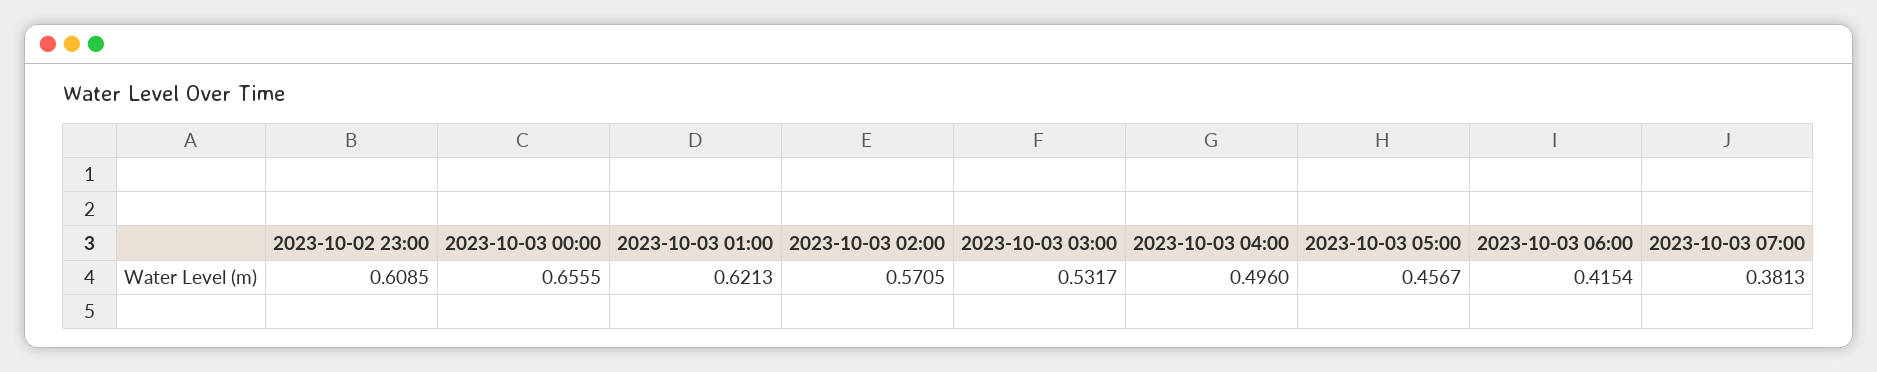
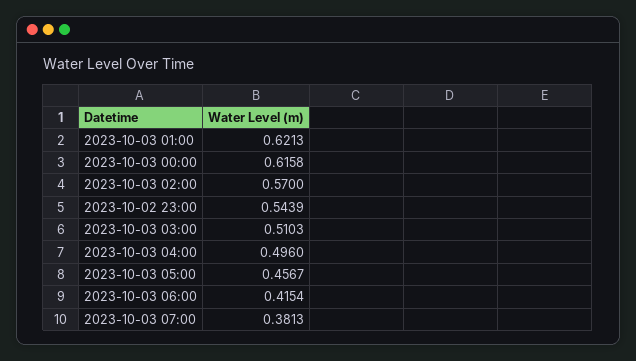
2023-10-02 23:00: 0.6085 -> 0.5439
2023-10-03 00:00: 0.6555 -> 0.6158
2023-10-03 02:00: 0.5705 -> 0.57
2023-10-03 03:00: 0.5317 -> 0.5103

